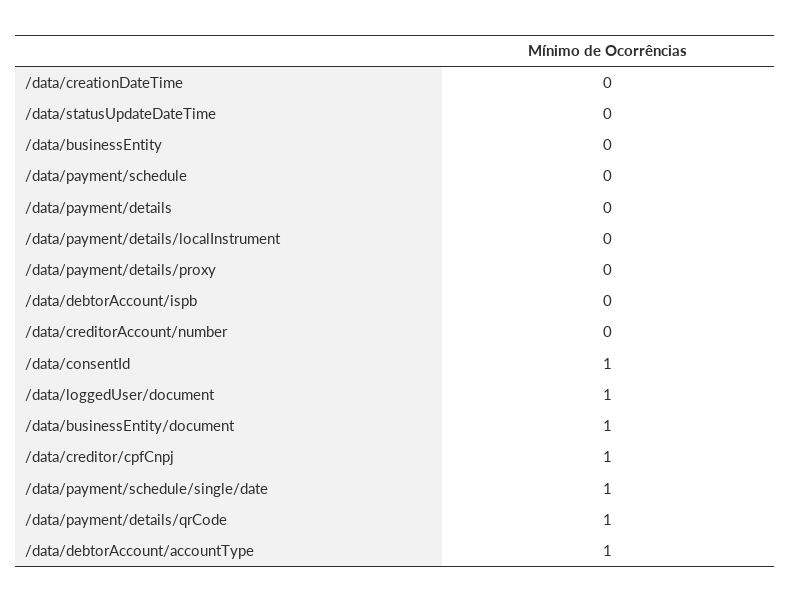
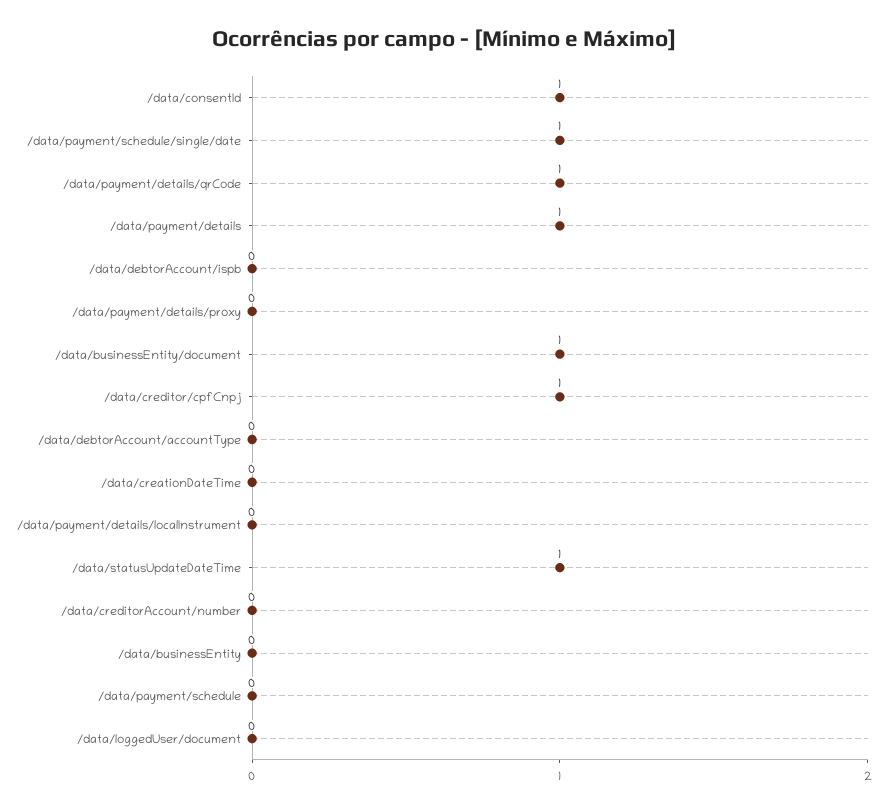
/data/statusUpdateDateTime: 0 -> 1
/data/payment/details: 0 -> 1
/data/loggedUser/document: 1 -> 0
/data/debtorAccount/accountType: 1 -> 0

